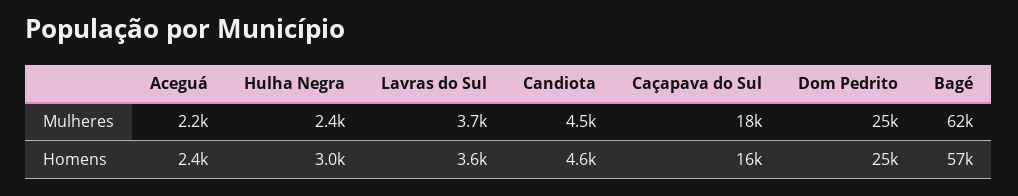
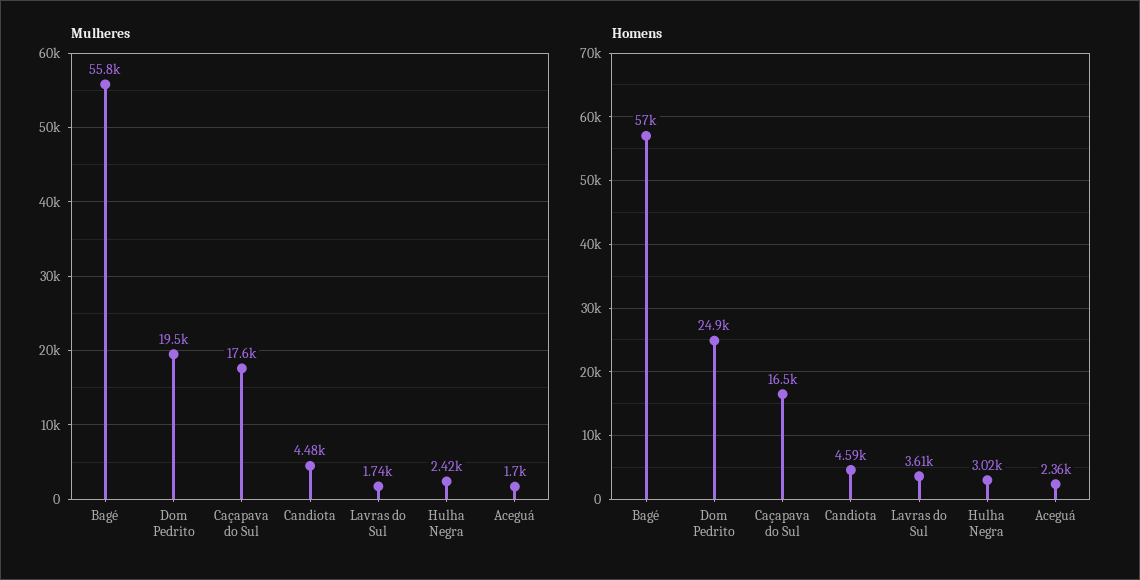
Mulheres, Aceguá: 2200 -> 1700
Mulheres, Lavras do Sul: 3700 -> 1740
Mulheres, Dom Pedrito: 25000 -> 19500
Mulheres, Bagé: 62000 -> 55800

